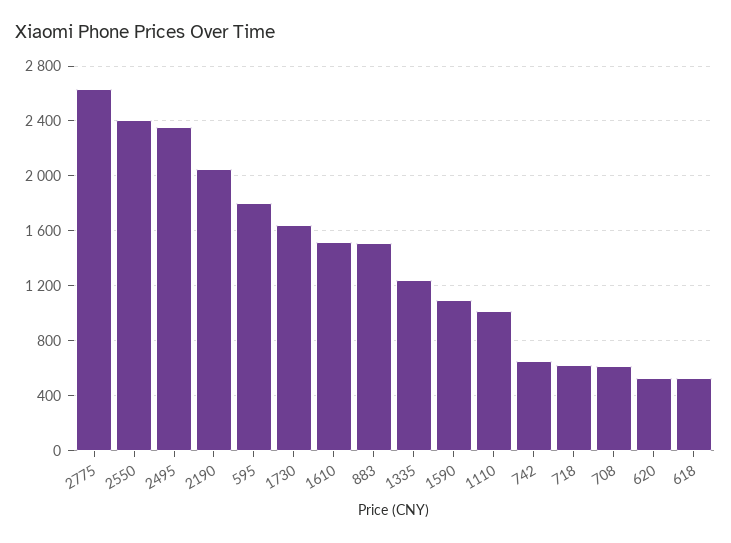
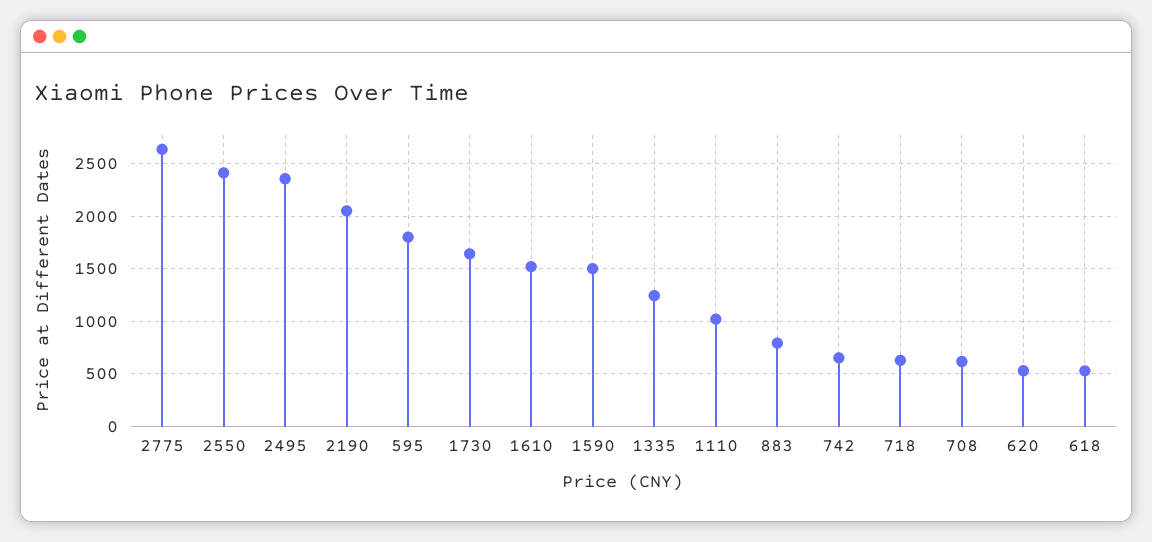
883: 1500 -> 800
1590: 1100 -> 1500

